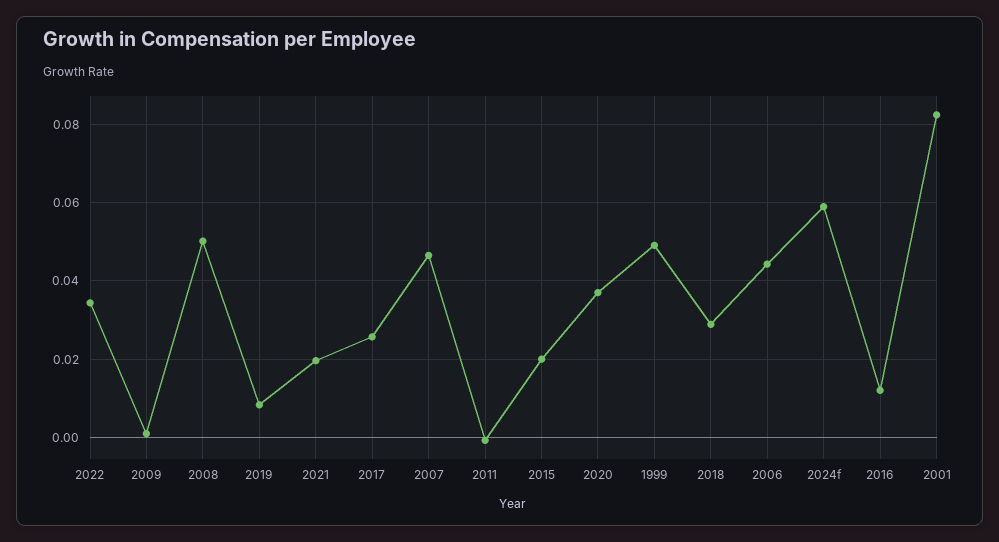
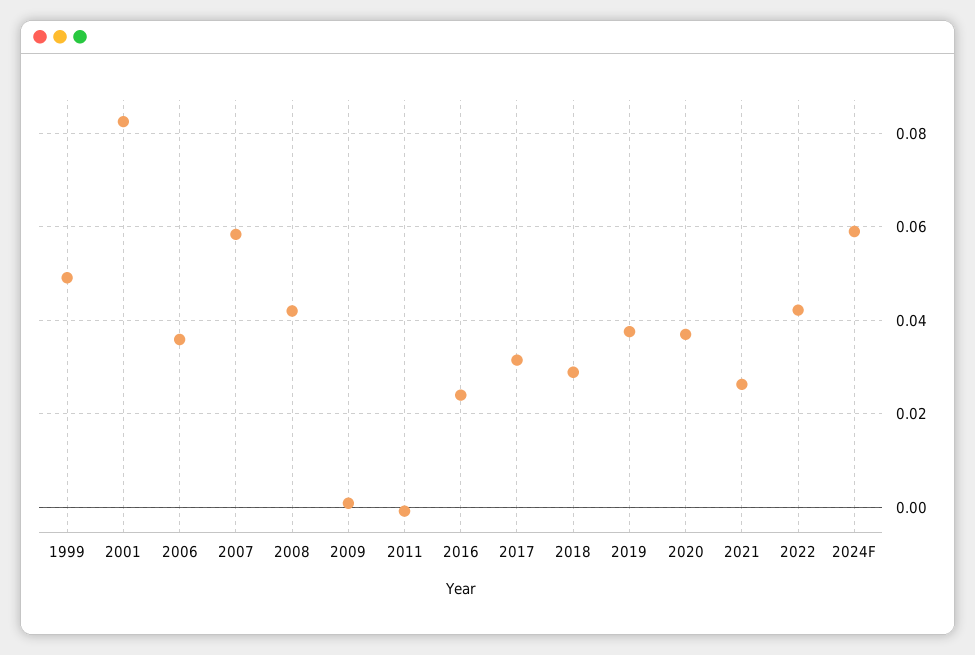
2022: 0.034 -> 0.042
2008: 0.05 -> 0.042
2019: 0.008 -> 0.038
2021: 0.02 -> 0.026
2017: 0.026 -> 0.032
2007: 0.046 -> 0.058
2015: 0.02 -> none
2006: 0.044 -> 0.036
2016: 0.012 -> 0.024

